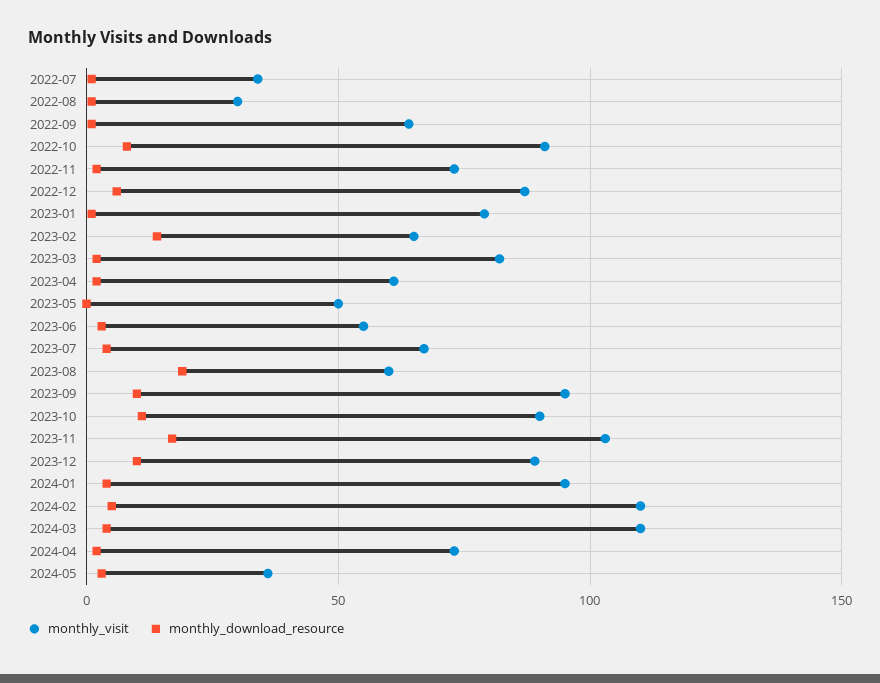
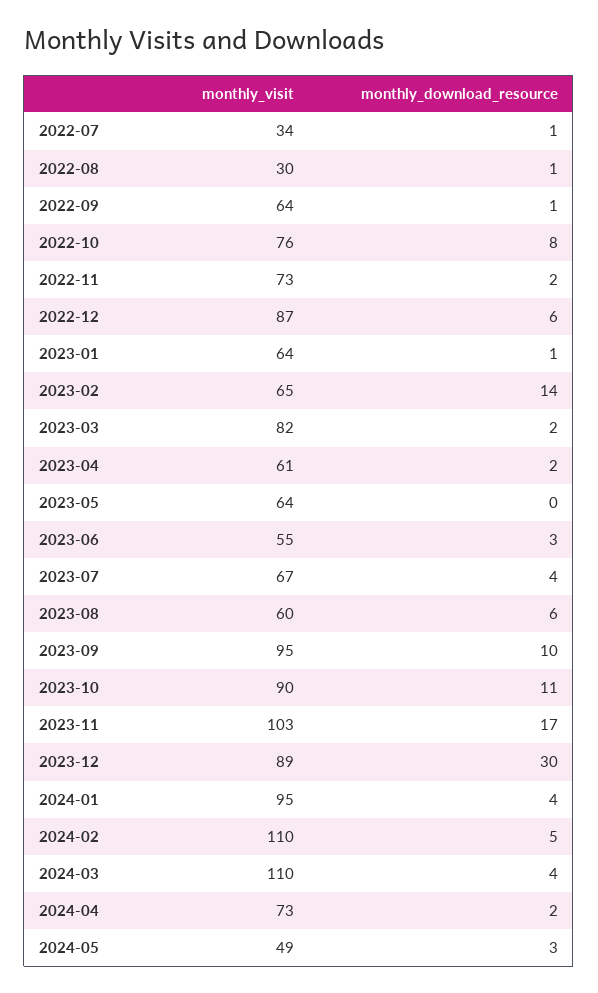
monthly_visit, 2022-10: 90 -> 76
monthly_visit, 2023-01: 80 -> 64
monthly_visit, 2023-05: 50 -> 64
monthly_download_resource, 2023-08: 20 -> 6
monthly_download_resource, 2023-12: 10 -> 30
monthly_visit, 2024-05: 35 -> 49

